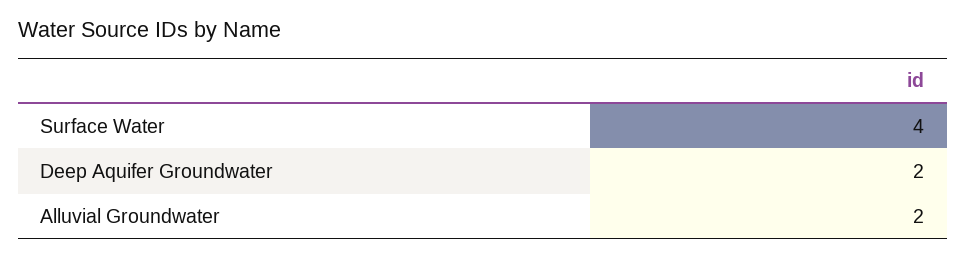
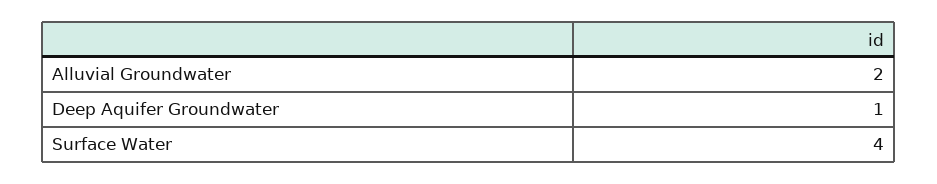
Deep Aquifer Groundwater: 2 -> 1

